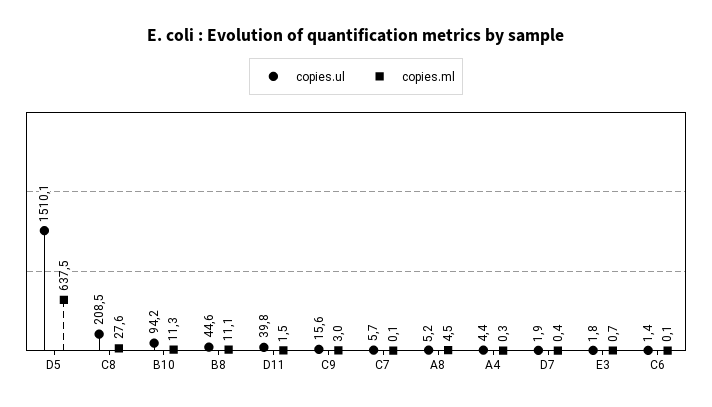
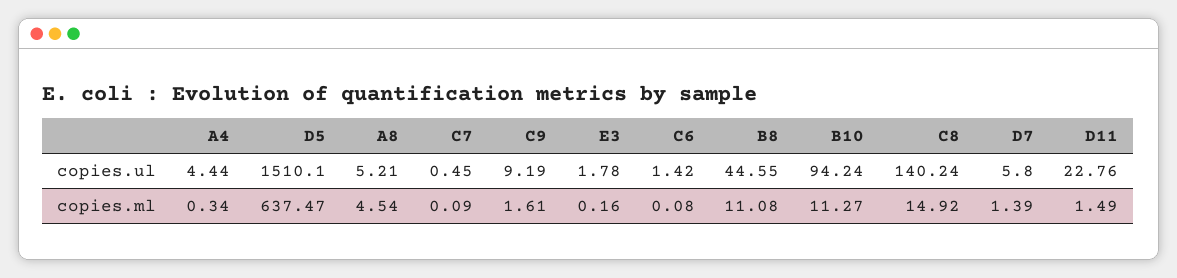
copies.ul, C8: 208.5 -> 140.24
copies.ml, C8: 27.6 -> 14.92
copies.ul, D11: 39.8 -> 22.76
copies.ul, C9: 15.6 -> 9.19
copies.ml, C9: 3 -> 1.61
copies.ul, C7: 5.7 -> 0.45
copies.ul, D7: 1.9 -> 5.8
copies.ml, D7: 0.4 -> 1.39
copies.ml, E3: 0.7 -> 0.16

